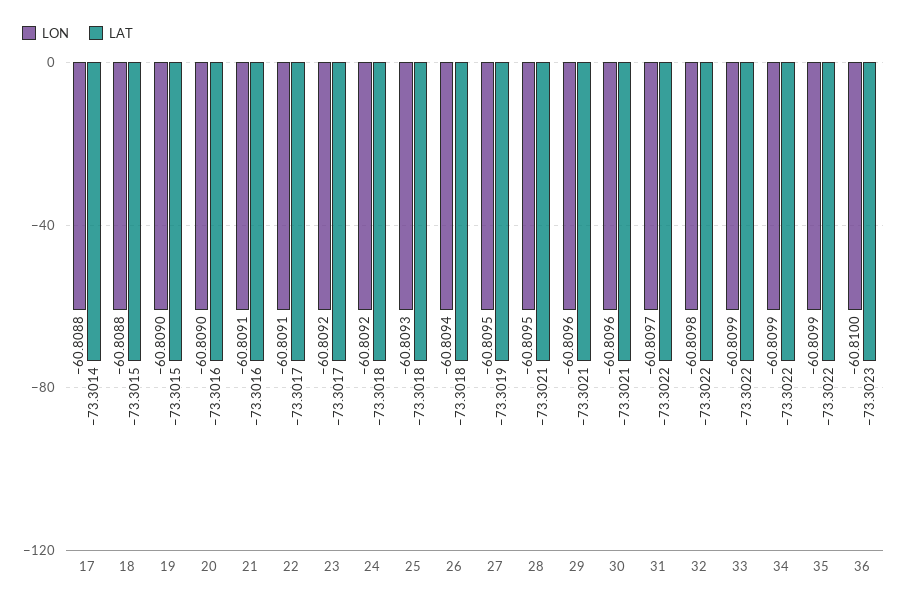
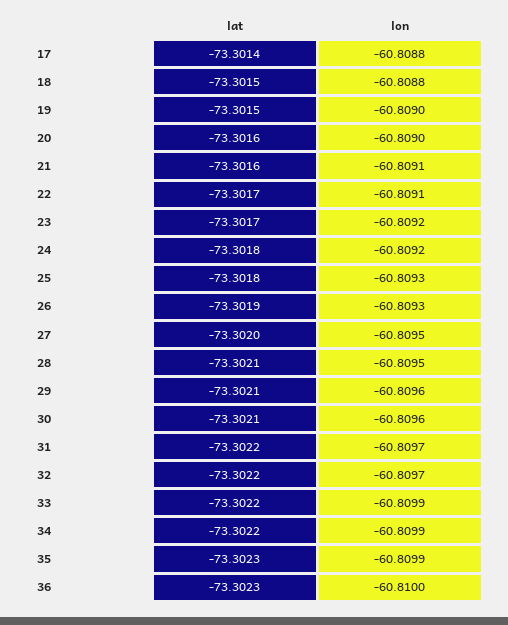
LON, 26: -60.8094 -> -60.8093
LAT, 26: -73.3018 -> -73.3019
LAT, 27: -73.3019 -> -73.302
LON, 32: -60.8098 -> -60.8097
LAT, 35: -73.3022 -> -73.3023

